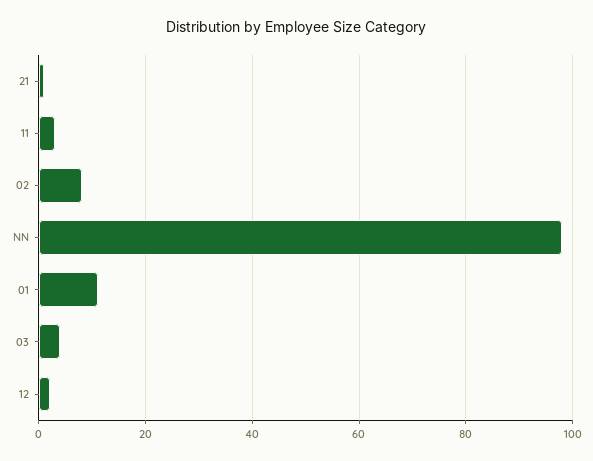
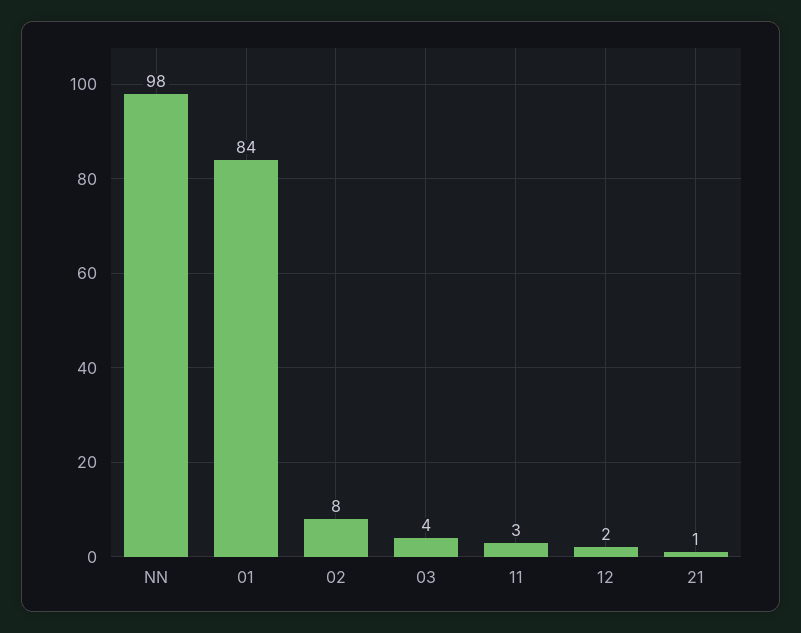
01: 10 -> 84

